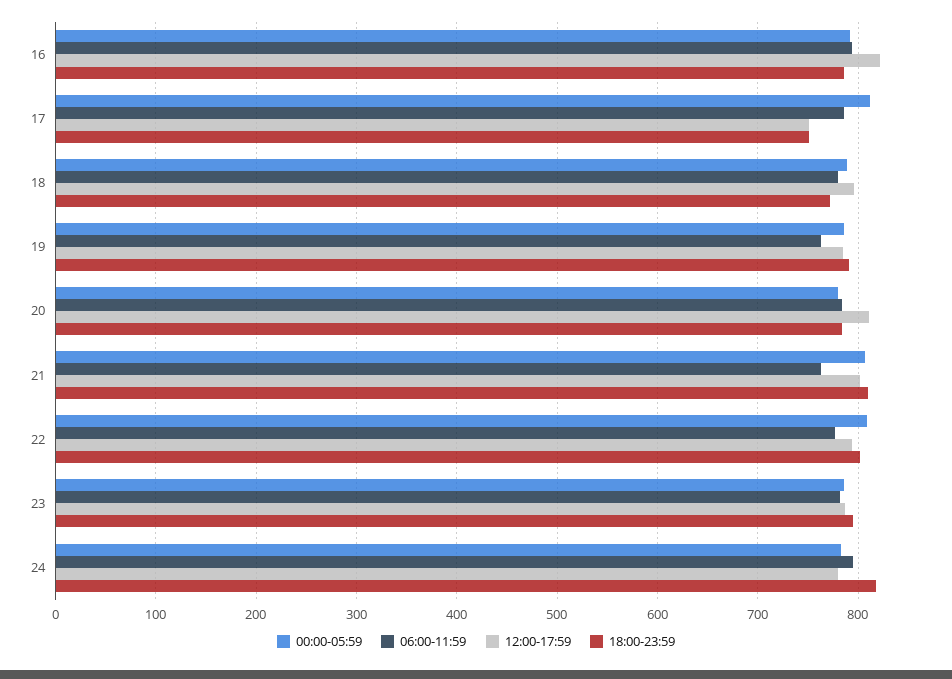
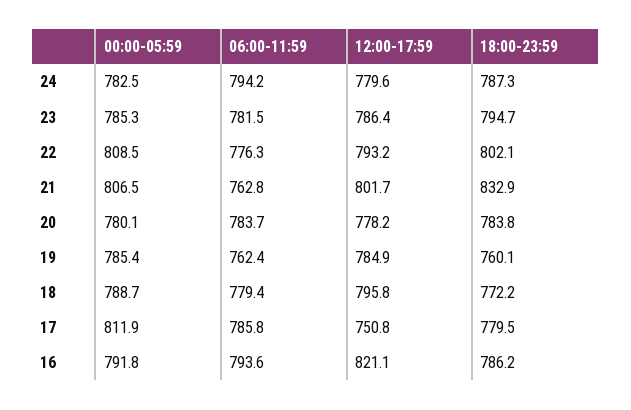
18:00-23:59, 17: 750 -> 779.5
18:00-23:59, 19: 790 -> 760.1
12:00-17:59, 20: 810 -> 778.2
18:00-23:59, 21: 810 -> 832.9
18:00-23:59, 24: 820 -> 787.3

